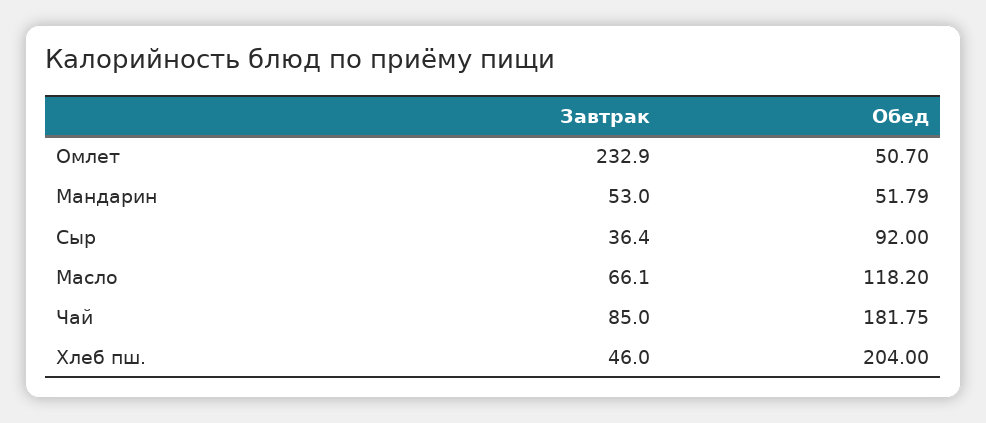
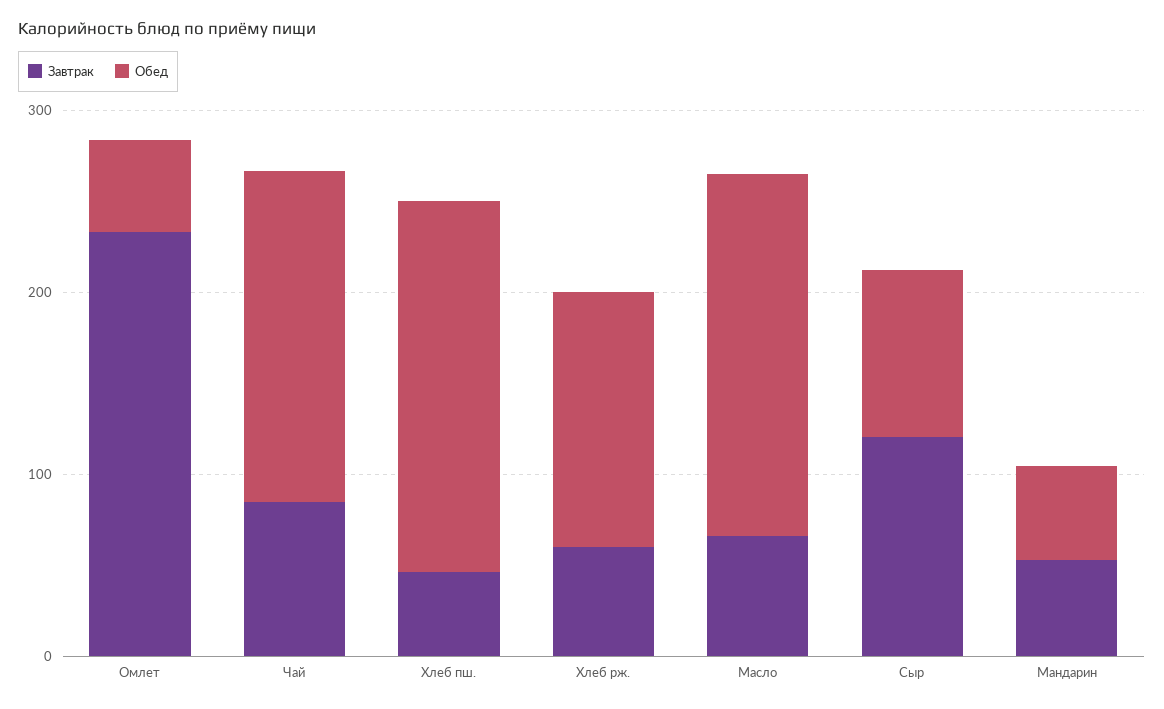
Завтрак, Сыр: 36.4 -> 120
Обед, Масло: 118.2 -> 200
Завтрак, Хлеб рж.: none -> 60
Обед, Хлеб рж.: none -> 140

